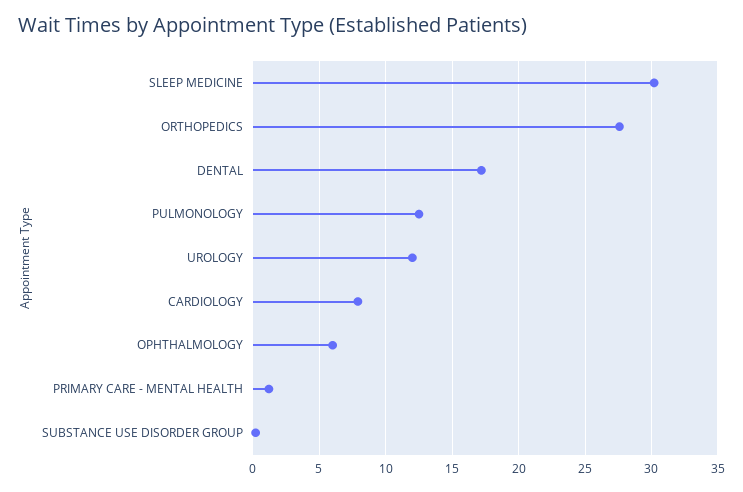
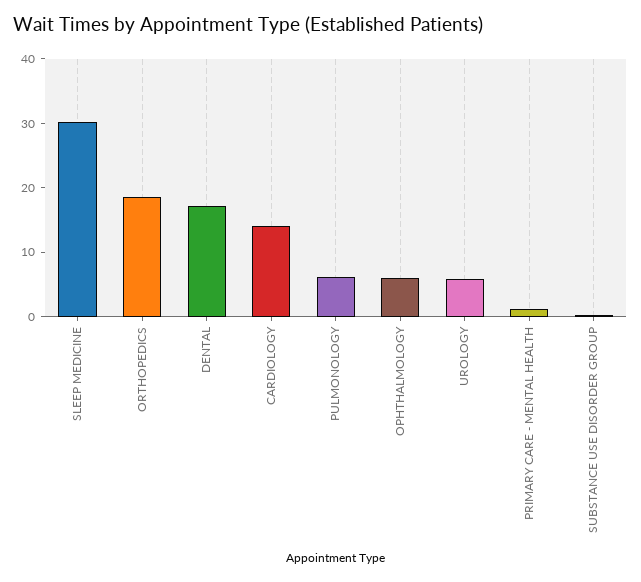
ORTHOPEDICS: 27.5 -> 18
PULMONOLOGY: 12.5 -> 6
UROLOGY: 12 -> 6
CARDIOLOGY: 8 -> 14

